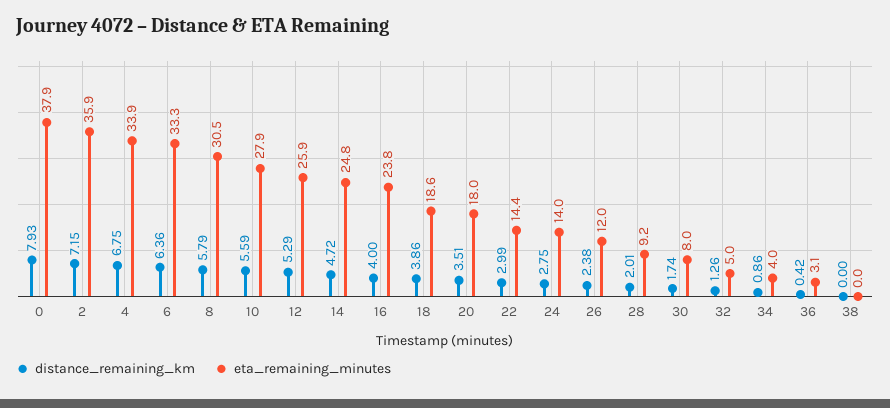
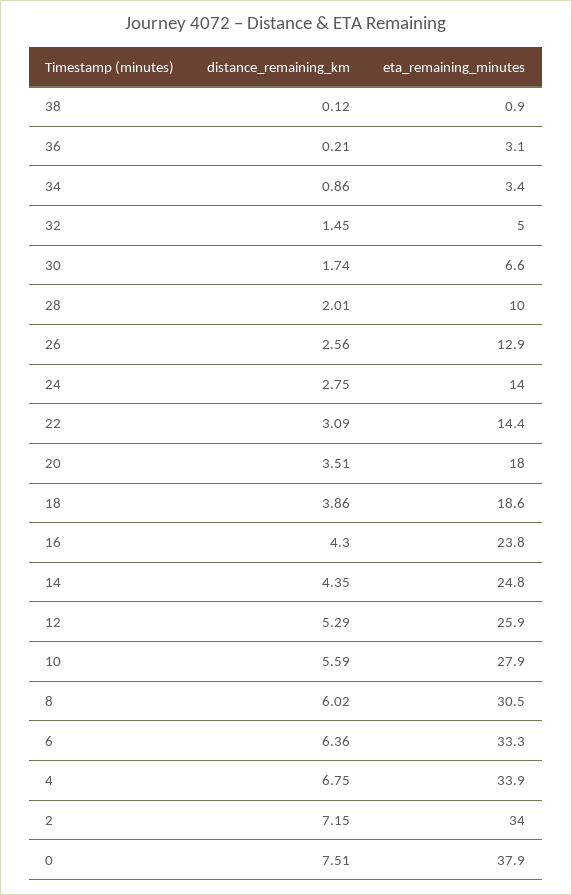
distance_remaining_km, 0: 7.93 -> 7.51
eta_remaining_minutes, 2: 35.9 -> 34
distance_remaining_km, 8: 5.79 -> 6.02
distance_remaining_km, 14: 4.72 -> 4.35
distance_remaining_km, 16: 4 -> 4.3
distance_remaining_km, 22: 2.99 -> 3.09
distance_remaining_km, 26: 2.38 -> 2.56
eta_remaining_minutes, 26: 12 -> 12.9
eta_remaining_minutes, 28: 9.2 -> 10
eta_remaining_minutes, 30: 8 -> 6.6
distance_remaining_km, 32: 1.26 -> 1.45
eta_remaining_minutes, 34: 4 -> 3.4
distance_remaining_km, 36: 0.42 -> 0.21
distance_remaining_km, 38: 0 -> 0.12
eta_remaining_minutes, 38: 0 -> 0.9

